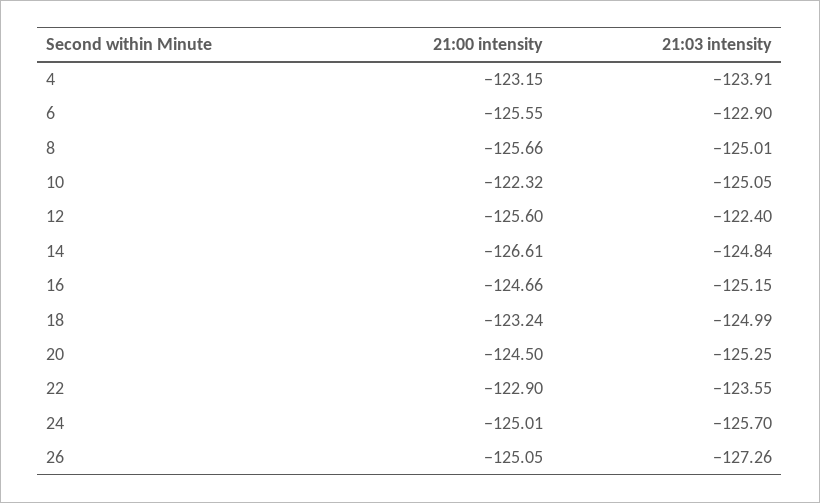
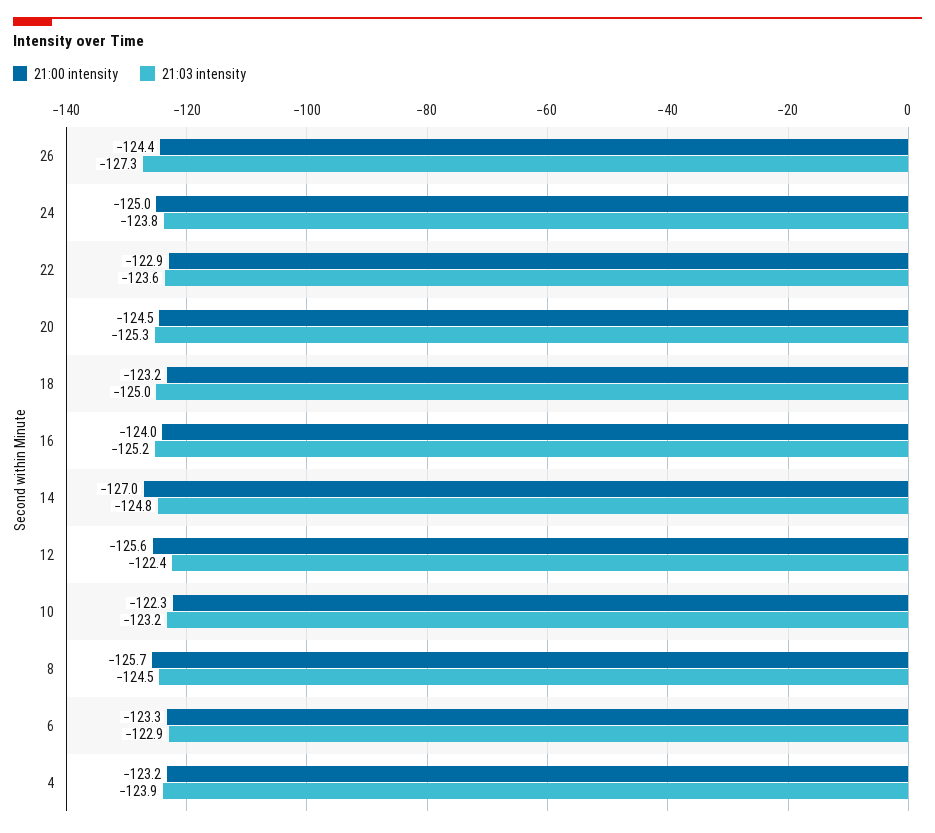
21:00 intensity, 6: -125.55 -> -123.3
21:03 intensity, 8: -125.01 -> -124.5
21:03 intensity, 10: -125.05 -> -123.2
21:00 intensity, 14: -126.61 -> -127
21:00 intensity, 16: -124.66 -> -124
21:03 intensity, 24: -125.7 -> -123.8
21:00 intensity, 26: -125.05 -> -124.4

